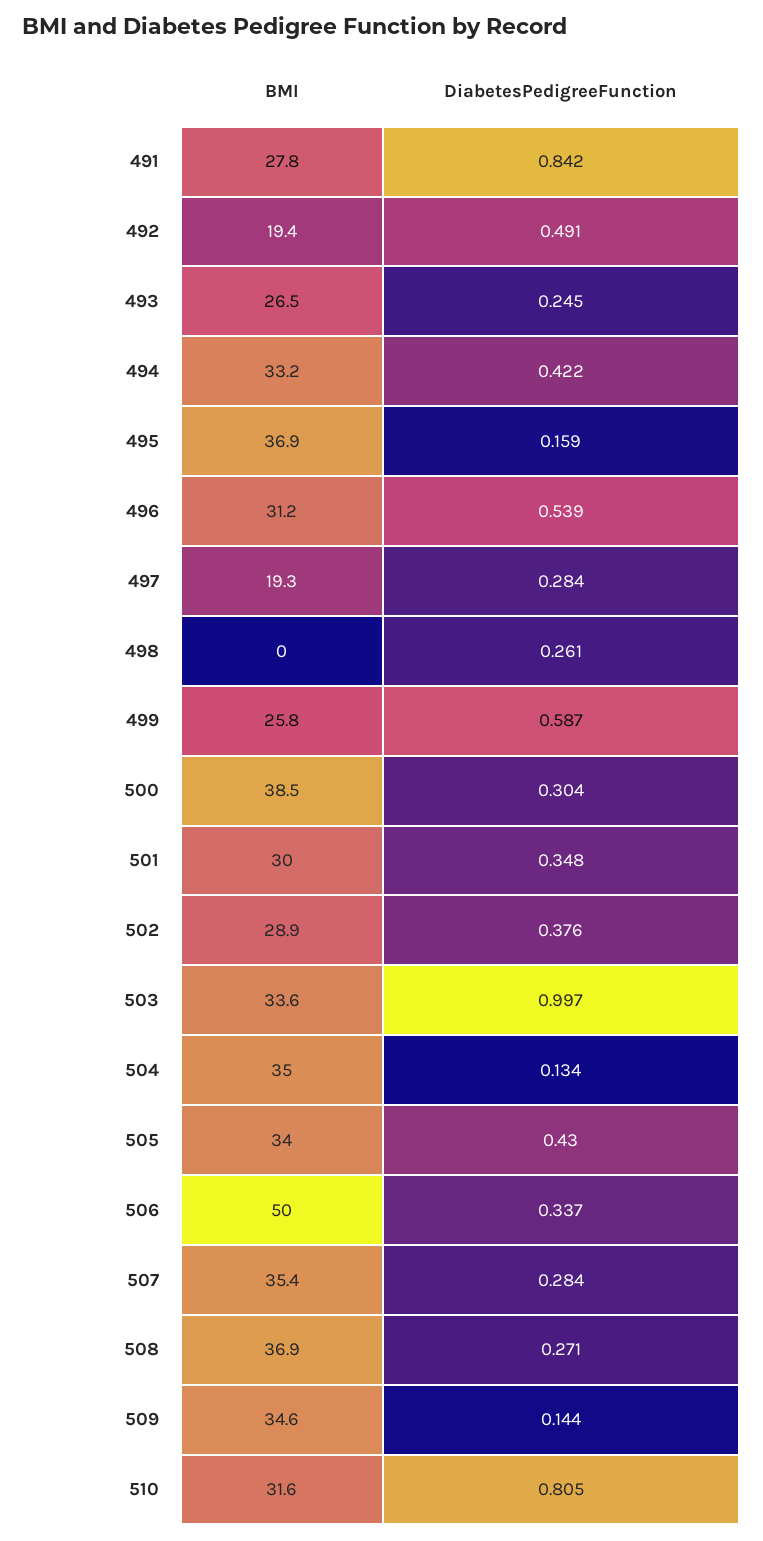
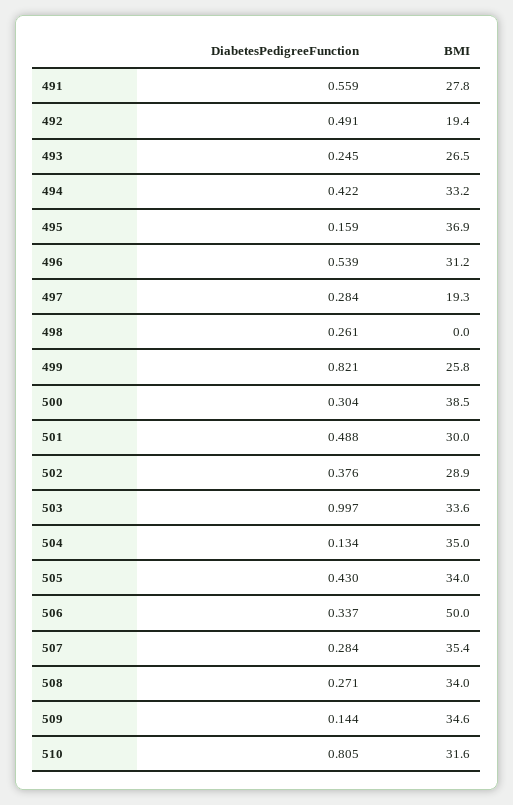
DiabetesPedigreeFunction, 491: 0.842 -> 0.559
DiabetesPedigreeFunction, 499: 0.587 -> 0.821
DiabetesPedigreeFunction, 501: 0.348 -> 0.488
BMI, 508: 36.9 -> 34

